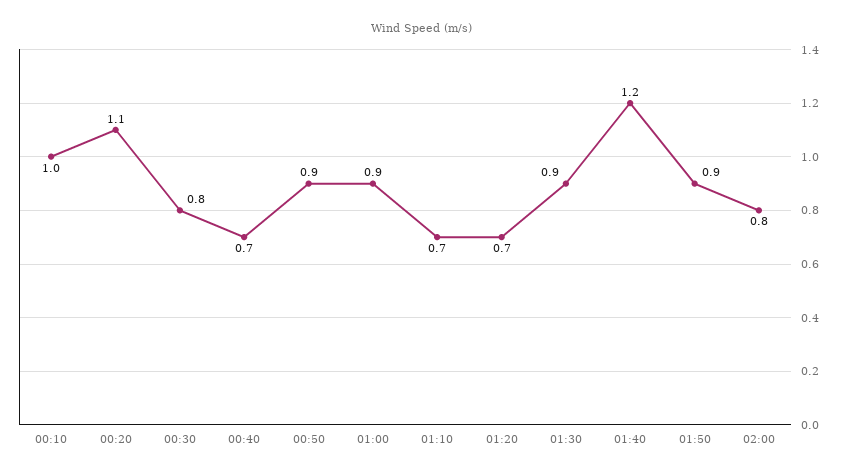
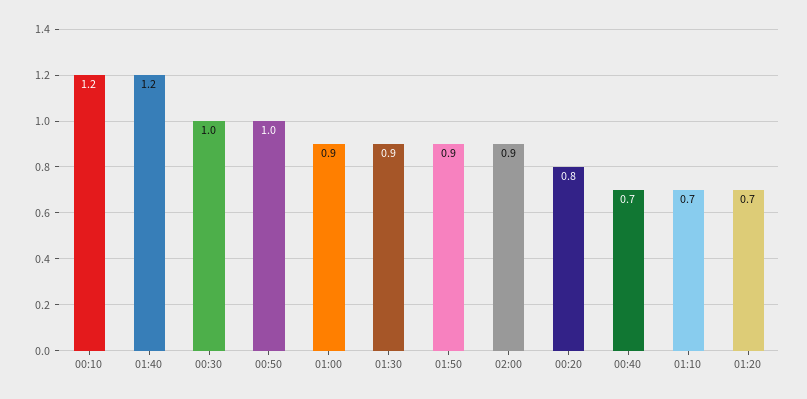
00:10: 1 -> 1.2
00:20: 1.1 -> 0.8
00:30: 0.8 -> 1
00:50: 0.9 -> 1
02:00: 0.8 -> 0.9

